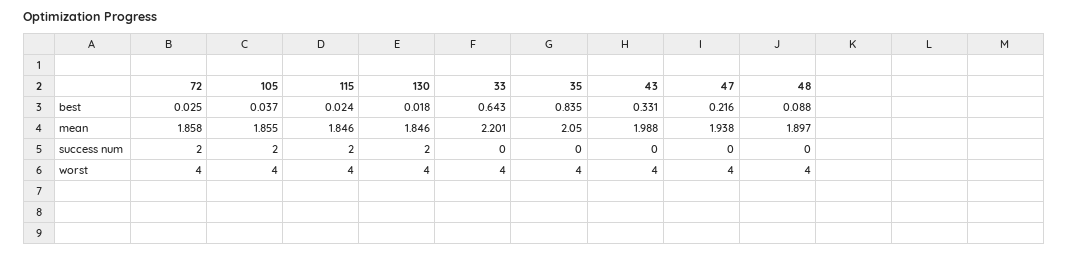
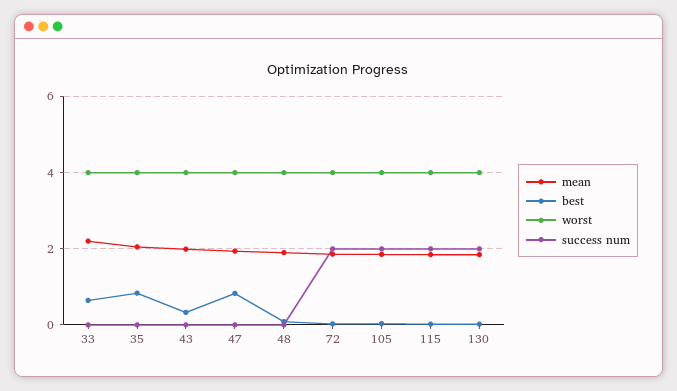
best, 47: 0.216 -> 0.8

